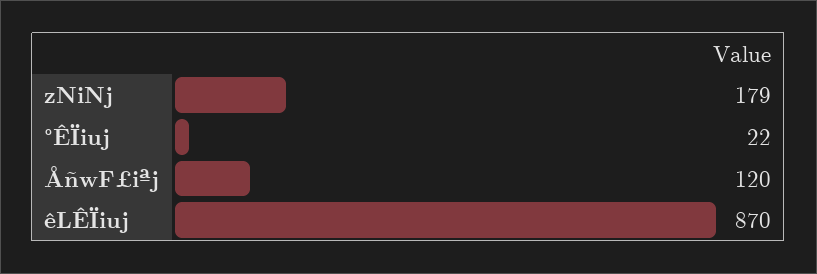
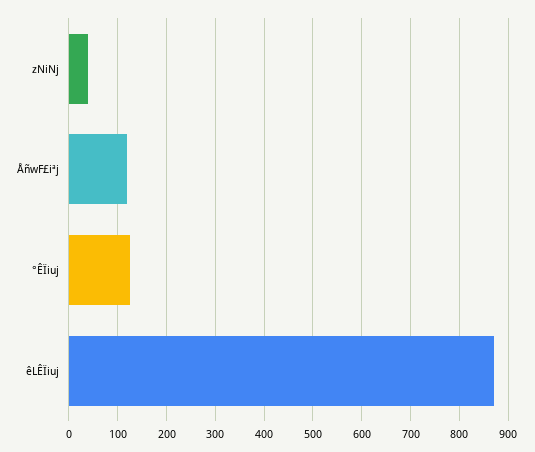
zNiNj: 179 -> 40
°ÊÏiuj: 22 -> 120

